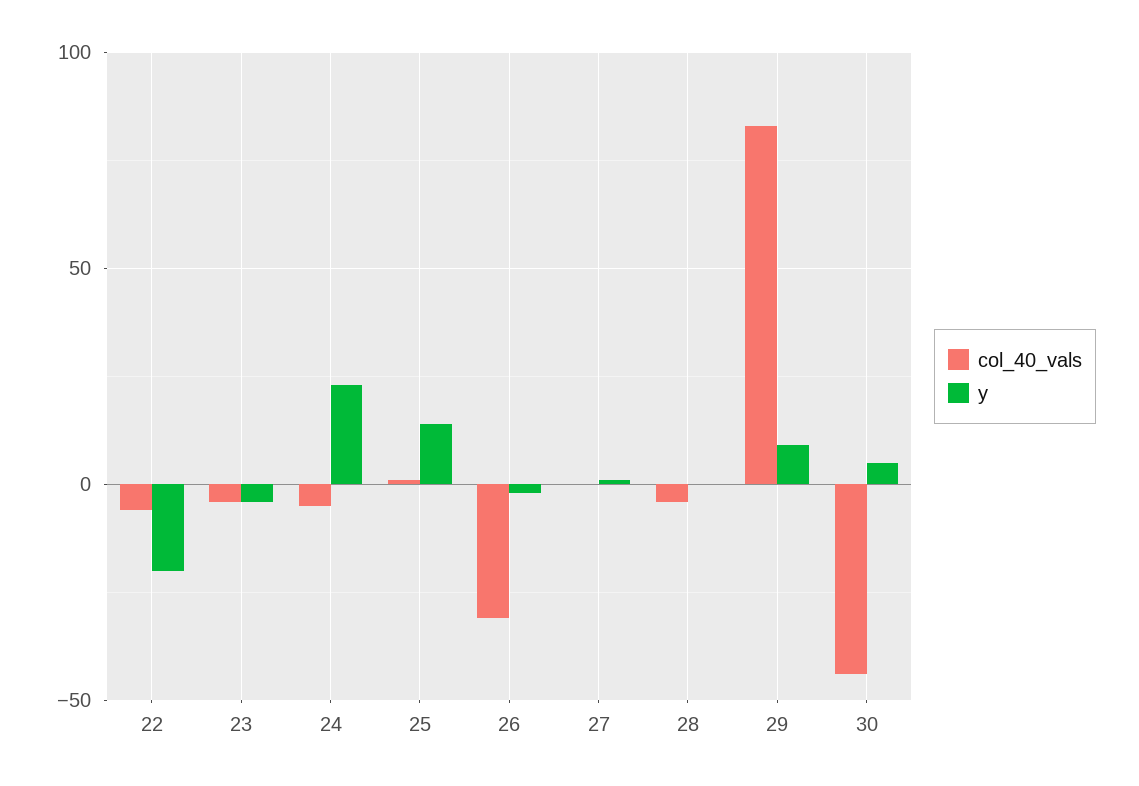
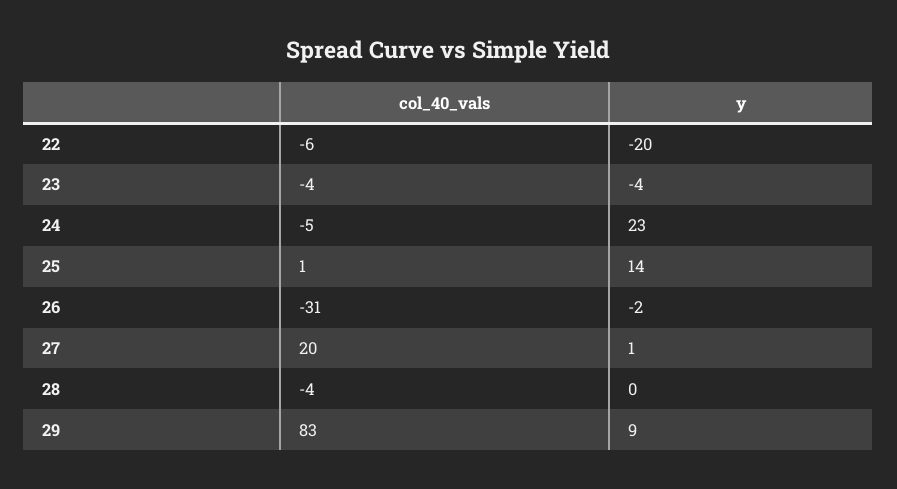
col_40_vals, 27: 0 -> 20
col_40_vals, 30: -45 -> none
y, 30: 5 -> none

